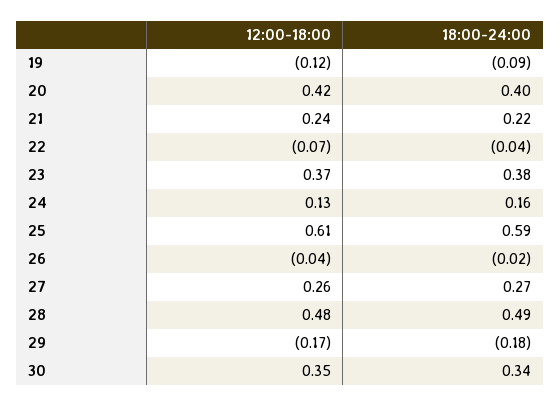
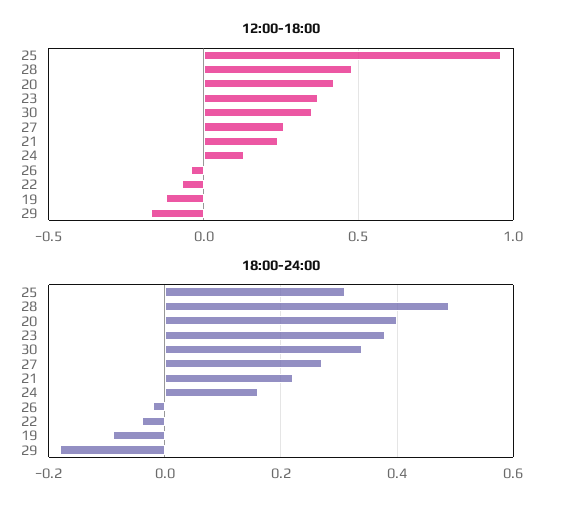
12:00-18:00, 25: 0.61 -> 0.95
18:00-24:00, 25: 0.59 -> 0.3

